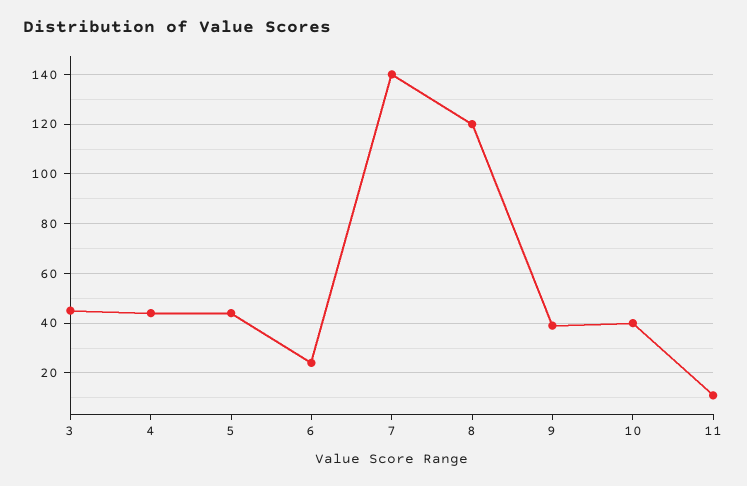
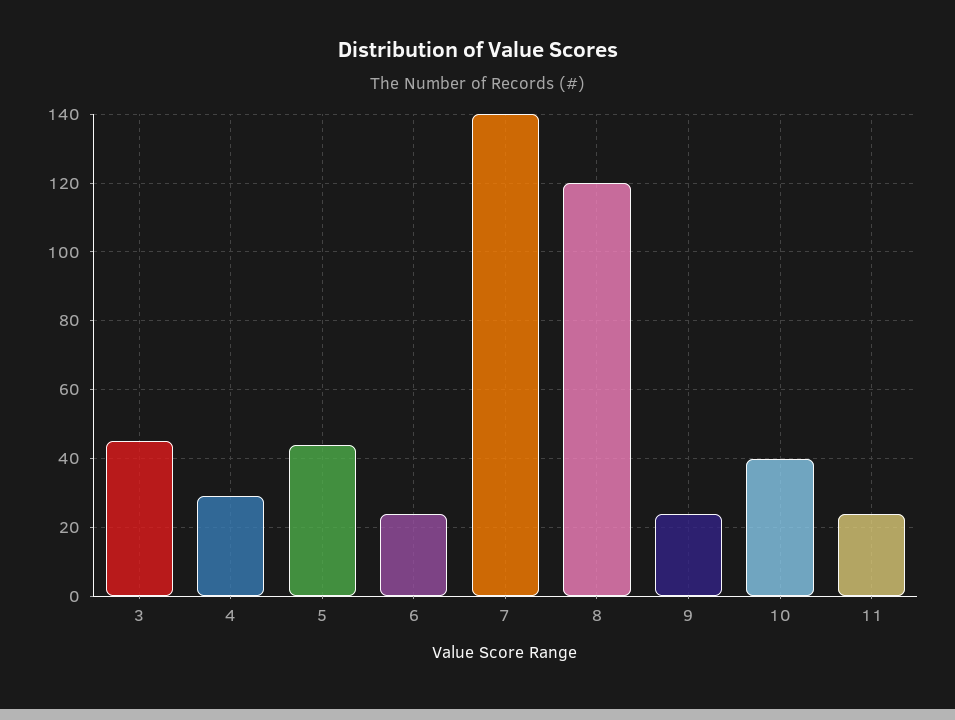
4: 45 -> 30
9: 40 -> 25
11: 10 -> 25

